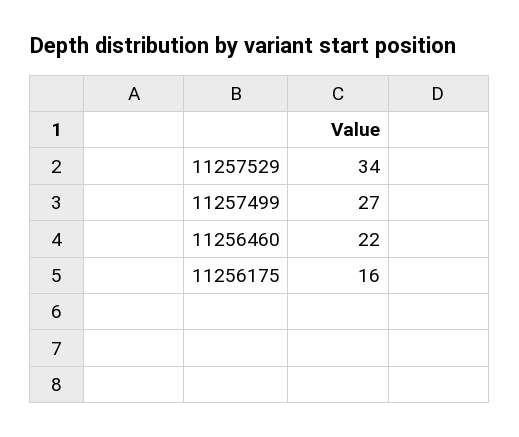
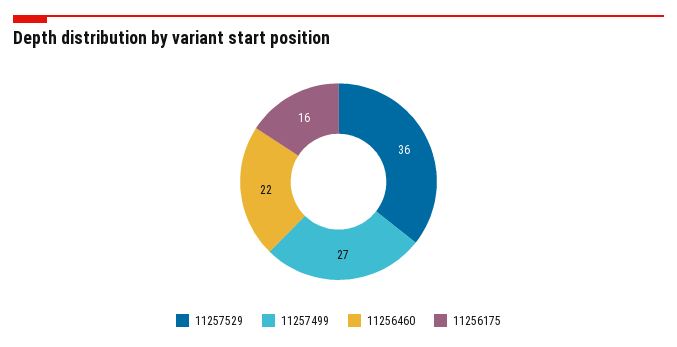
11257529: 34 -> 36

